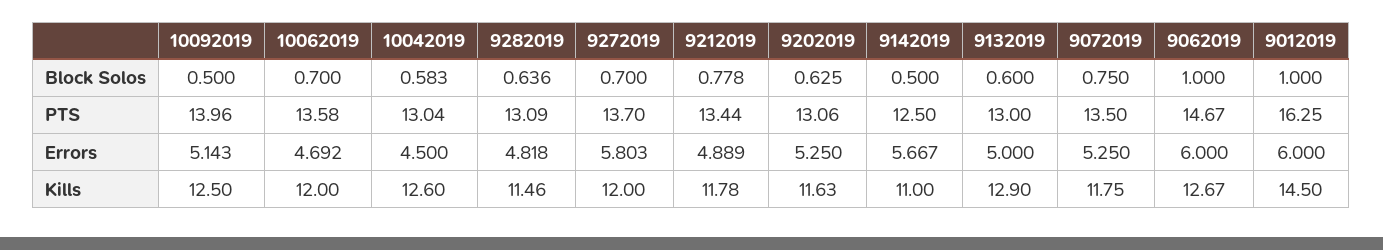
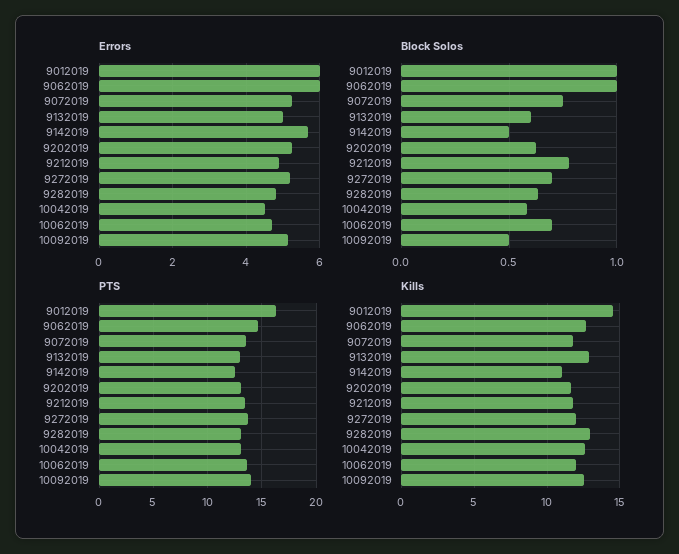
Errors, 9272019: 5.803 -> 5.2
Kills, 9282019: 11.46 -> 13

